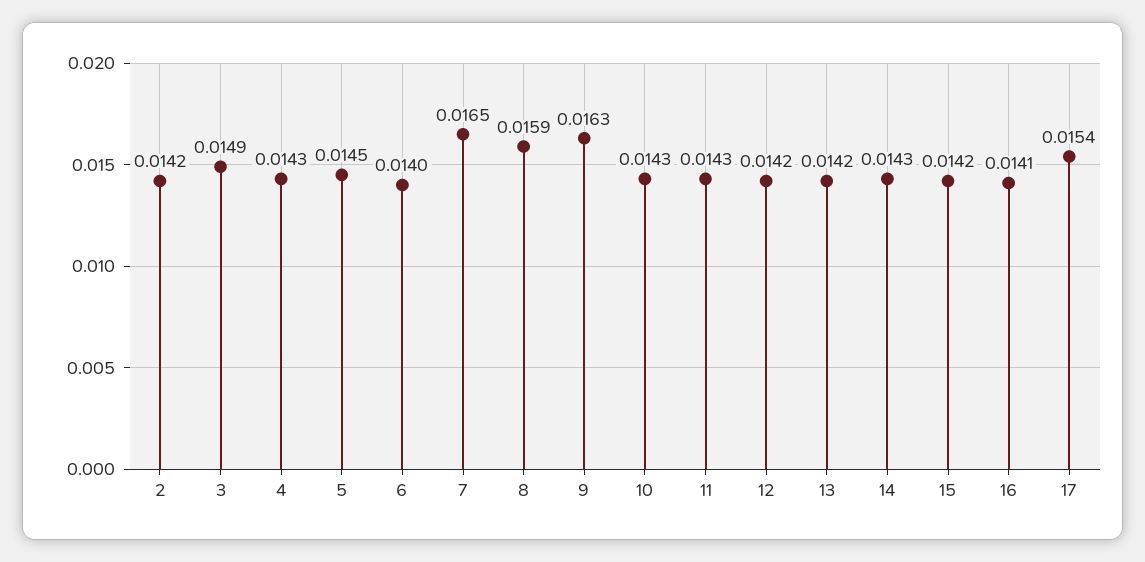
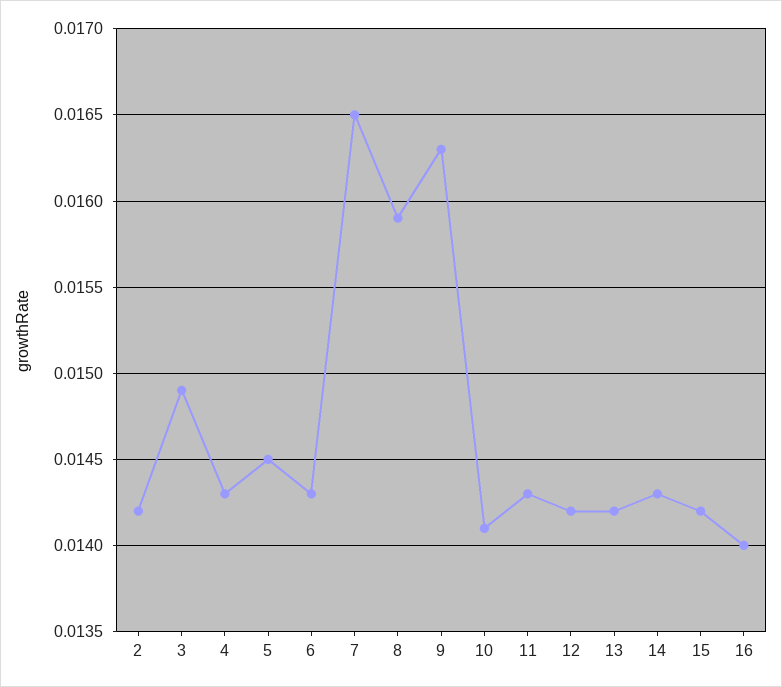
6: 0.014 -> 0.0143
10: 0.0143 -> 0.0141
16: 0.0141 -> 0.014
17: 0.0154 -> none

